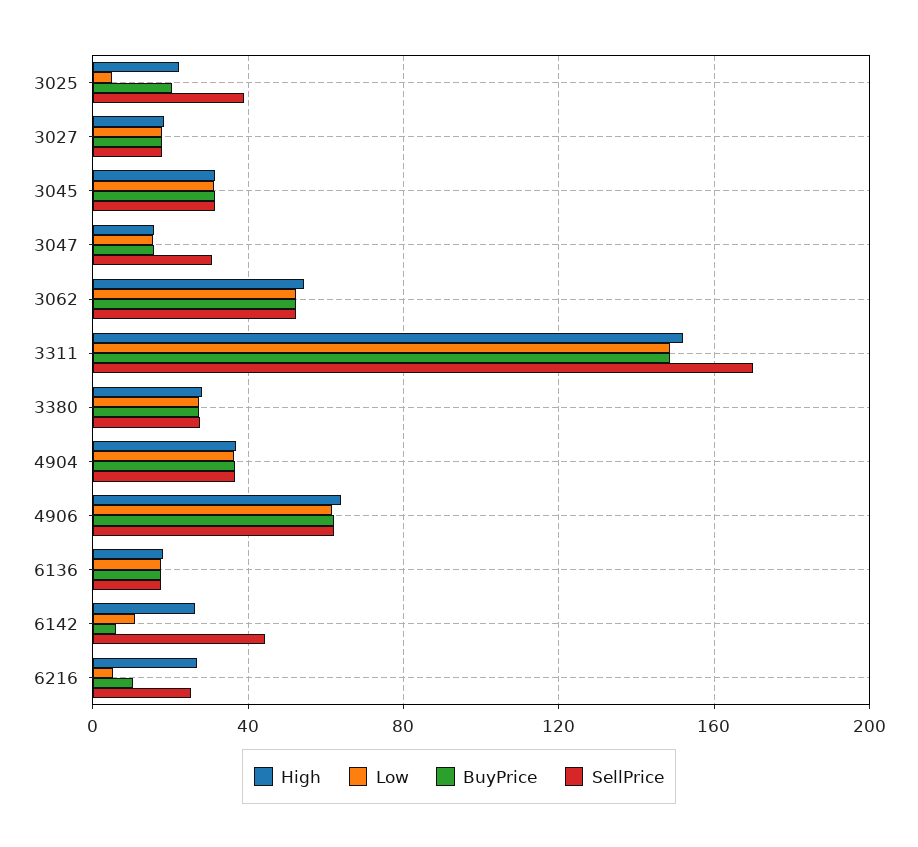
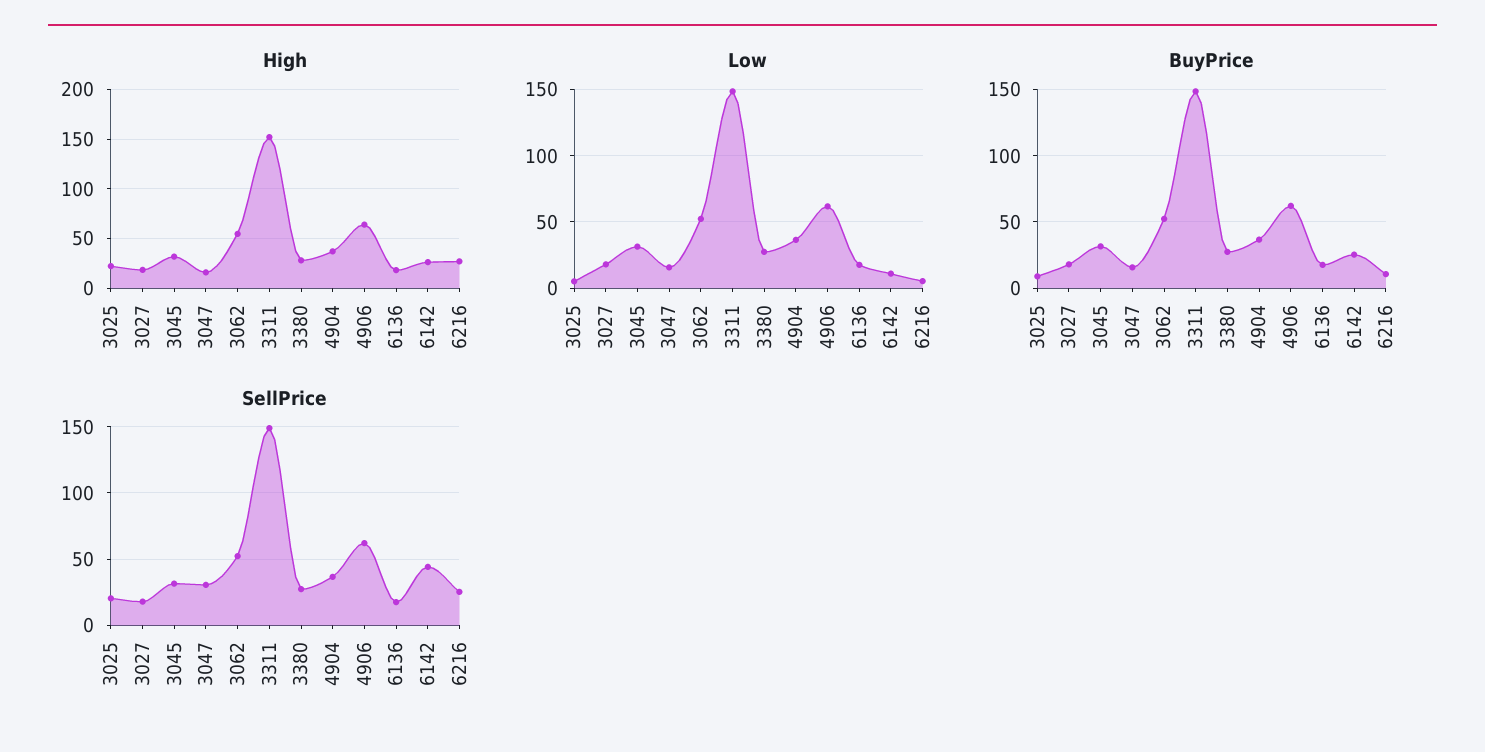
BuyPrice, 3025: 20 -> 10
SellPrice, 3025: 40 -> 20
SellPrice, 3311: 170 -> 150
BuyPrice, 6142: 5 -> 25

